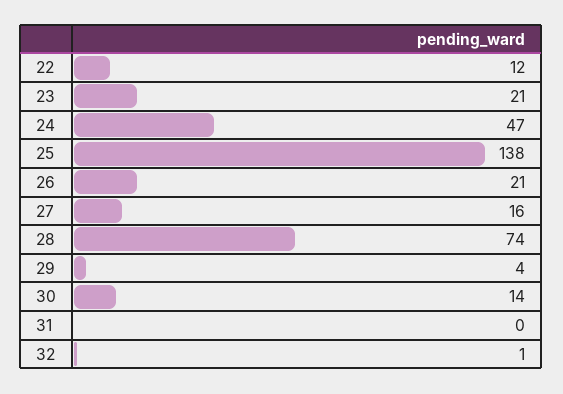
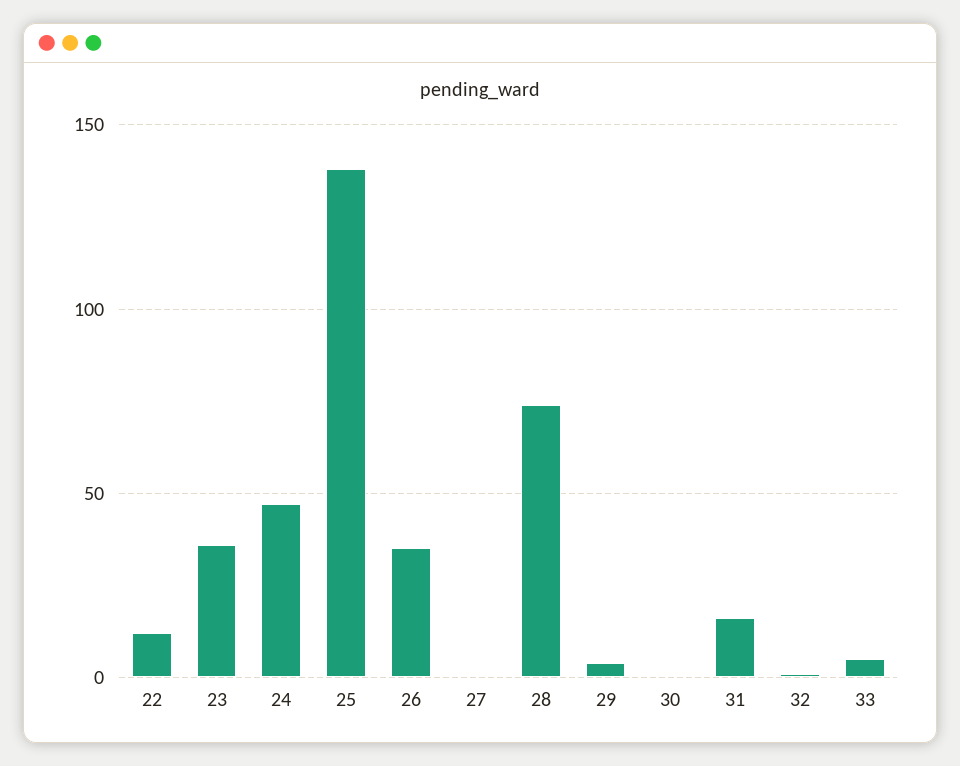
23: 21 -> 35
26: 21 -> 35
27: 16 -> 0
30: 14 -> 0
31: 0 -> 15
33: none -> 5

